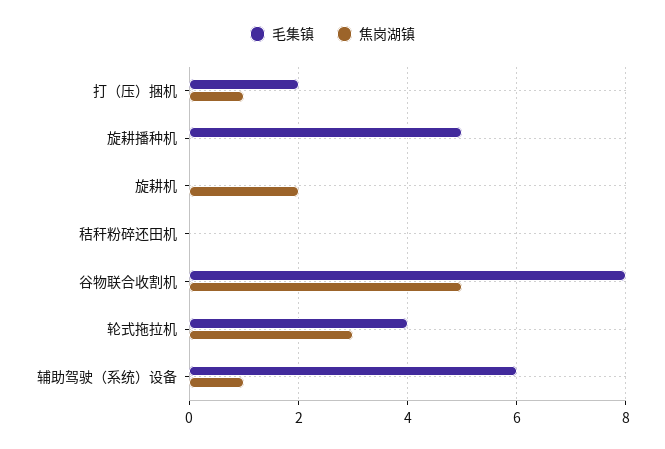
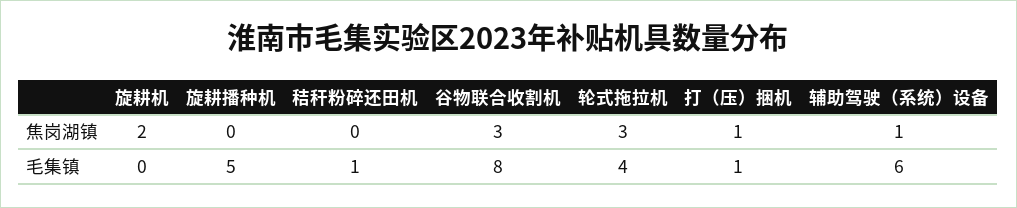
毛集镇, 打（压）捆机: 2 -> 1
毛集镇, 秸秆粉碎还田机: 0 -> 1
焦岗湖镇, 谷物联合收割机: 5 -> 3

